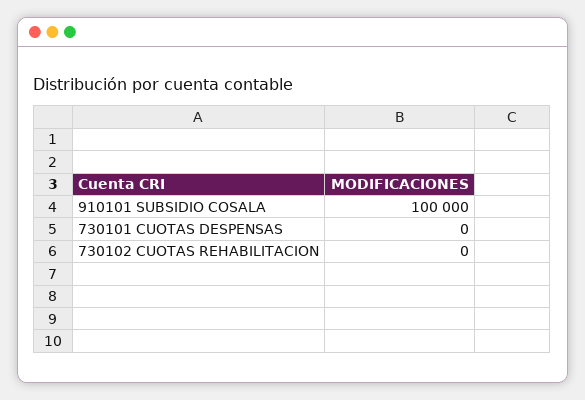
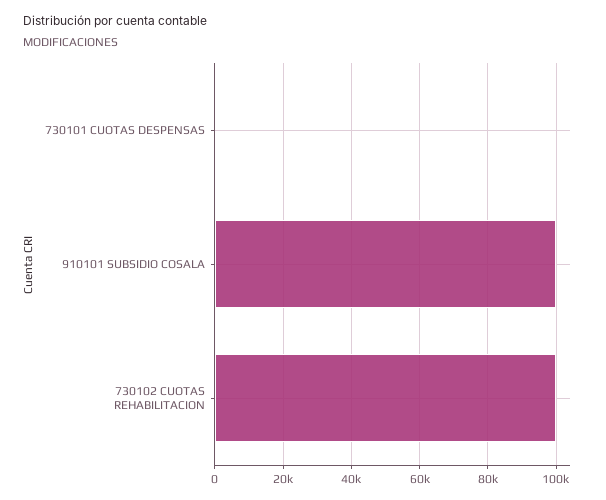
730102 CUOTAS REHABILITACION: 0 -> 100000

